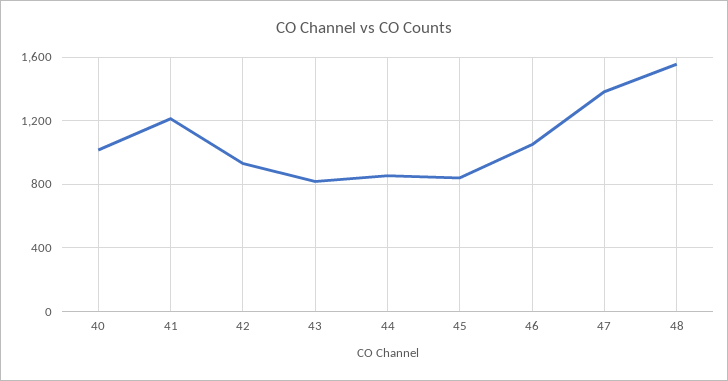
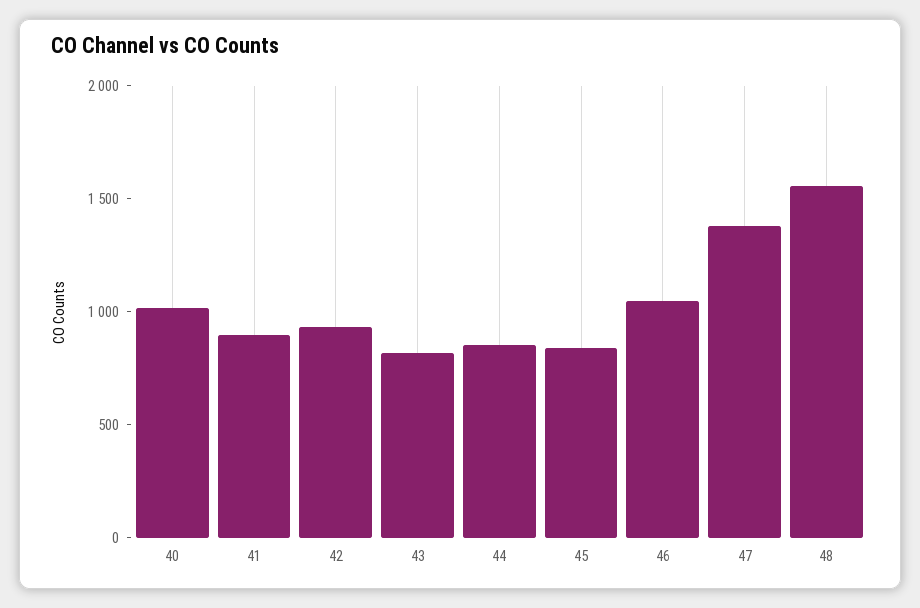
41: 1200 -> 900

